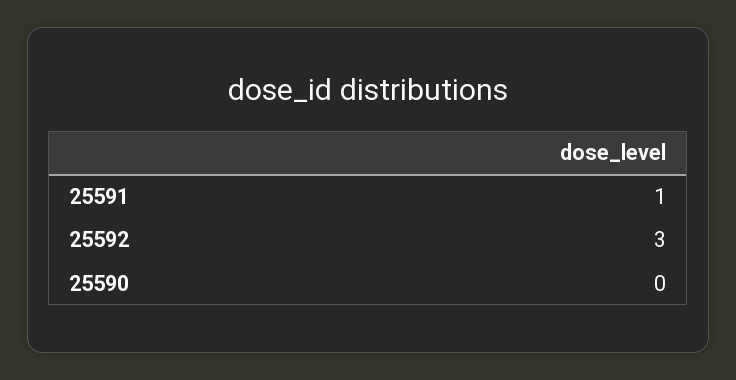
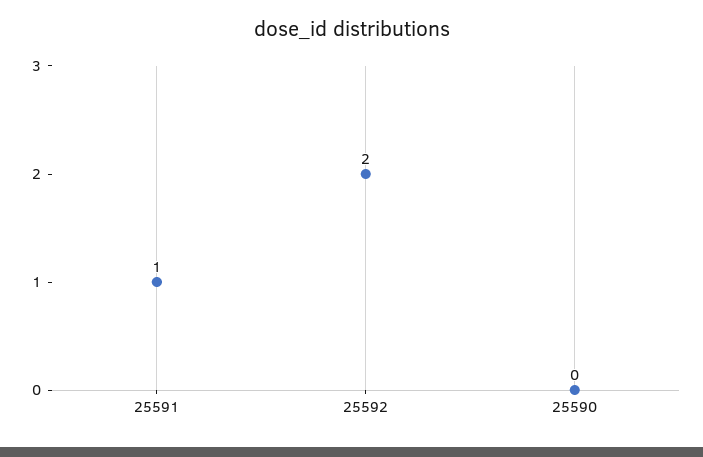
25592: 3 -> 2

